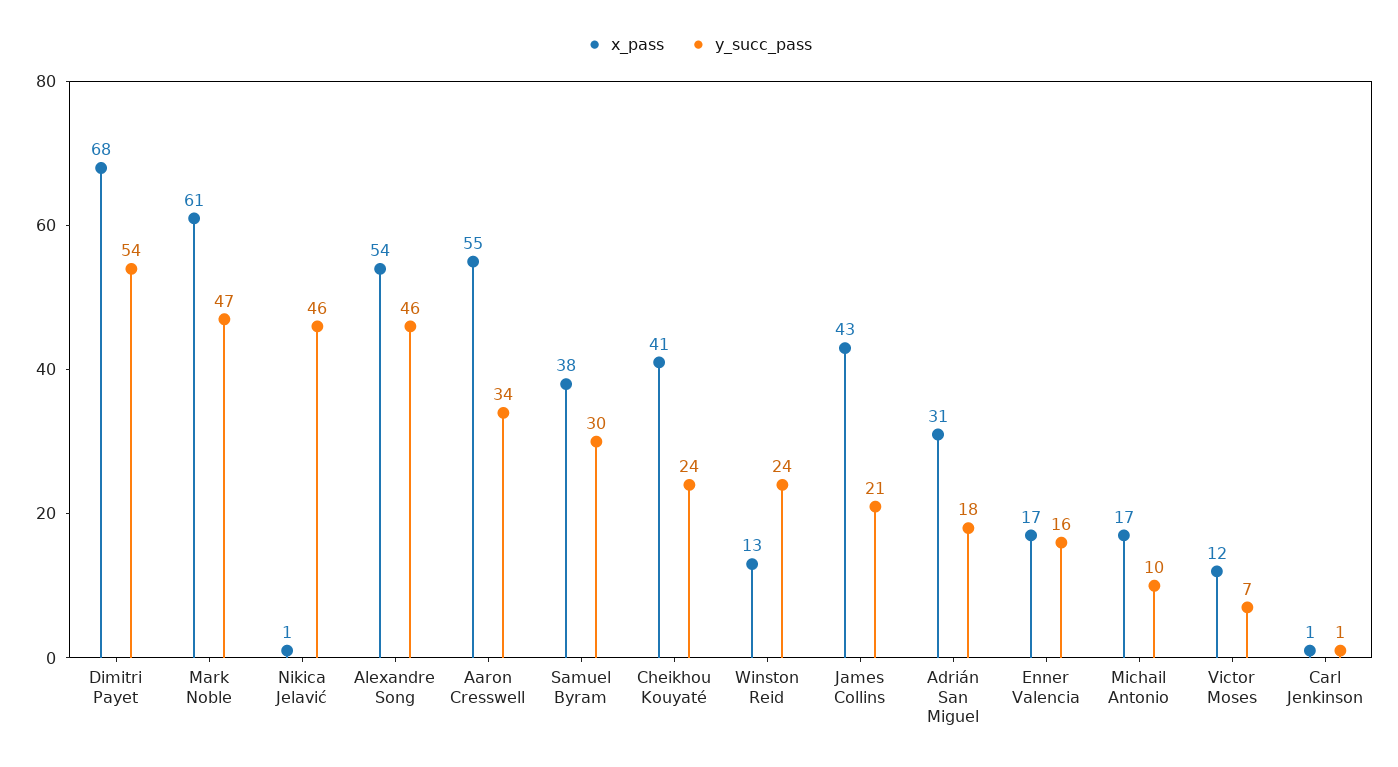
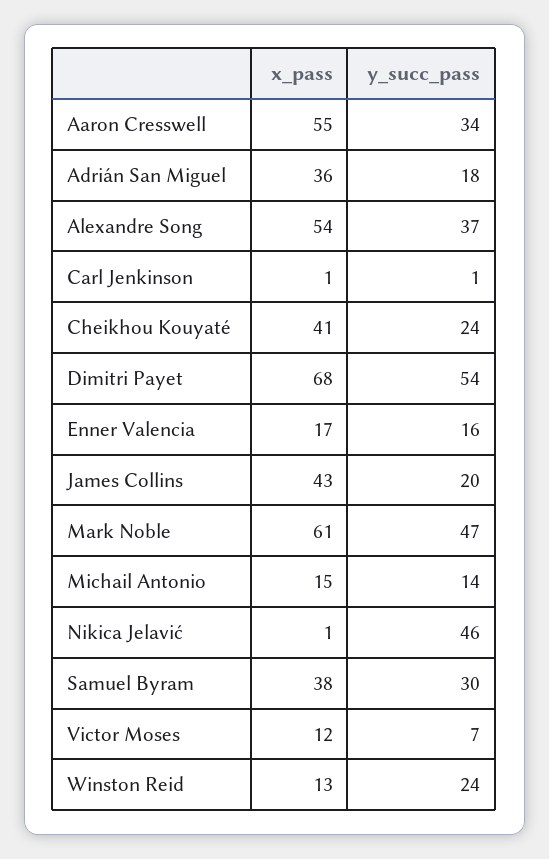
y_succ_pass, Alexandre Song: 46 -> 37
y_succ_pass, James Collins: 21 -> 20
x_pass, Adrián San Miguel: 31 -> 36
x_pass, Michail Antonio: 17 -> 15
y_succ_pass, Michail Antonio: 10 -> 14

